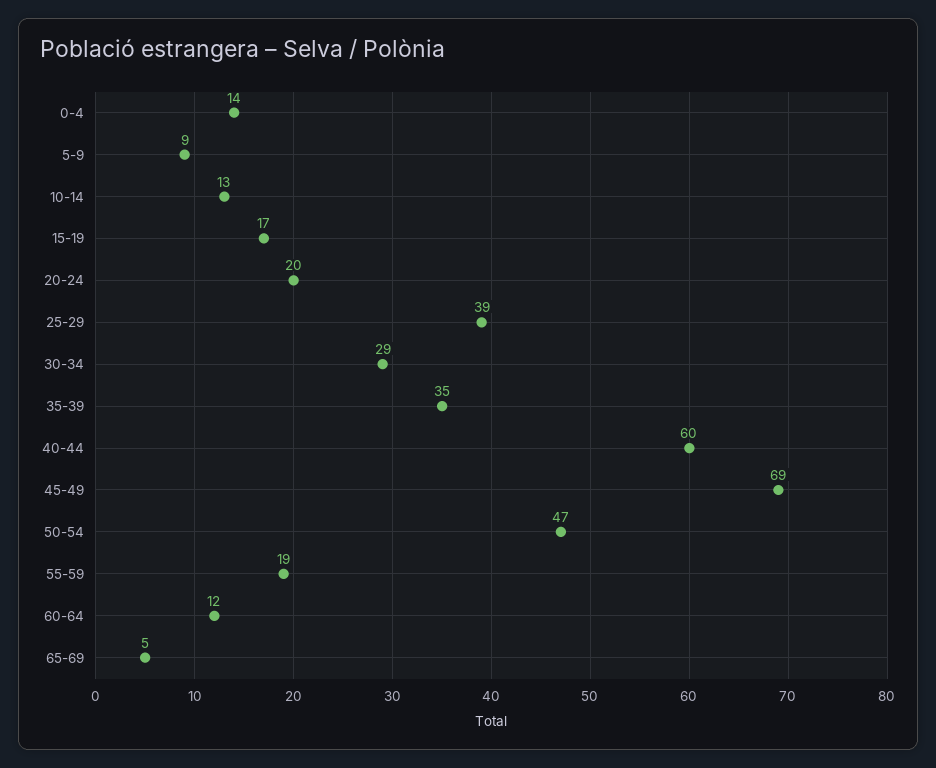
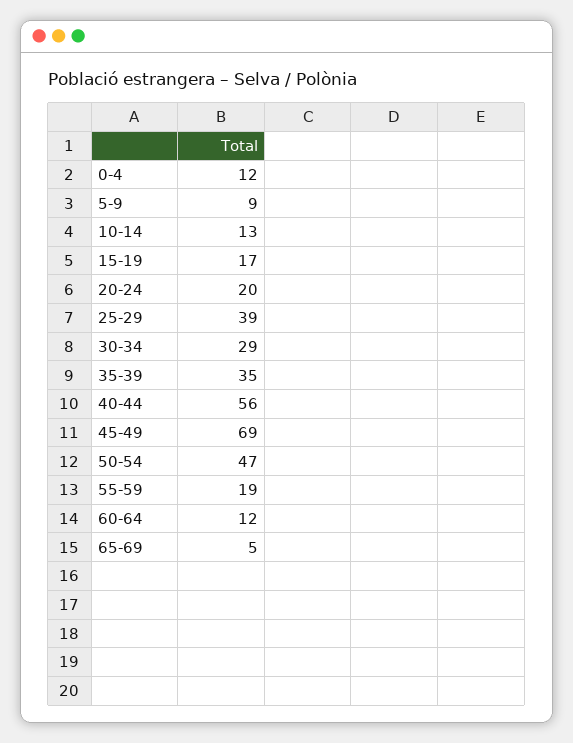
0-4: 14 -> 12
40-44: 60 -> 56

